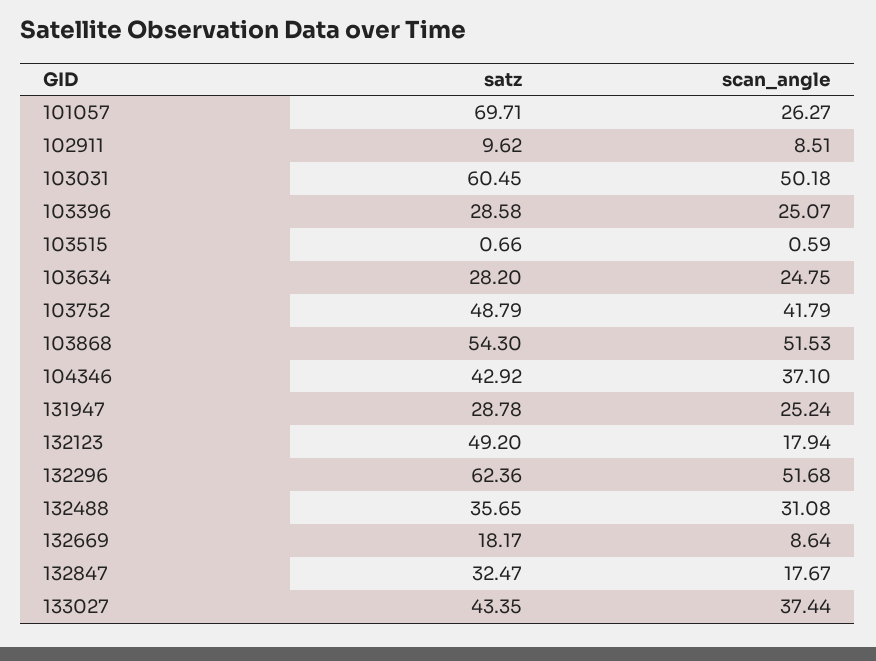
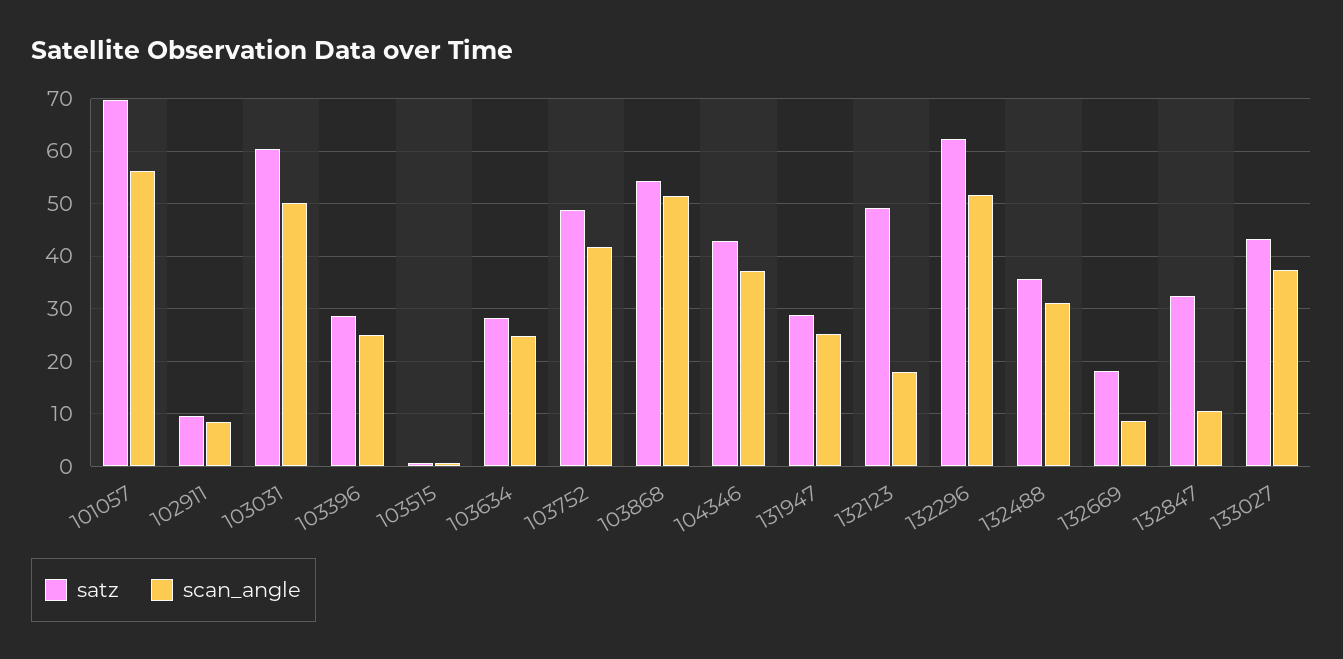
scan_angle, 101057: 26.27 -> 56
scan_angle, 132847: 17.67 -> 10

